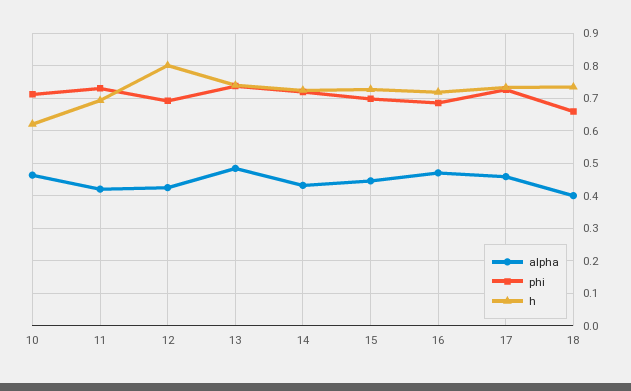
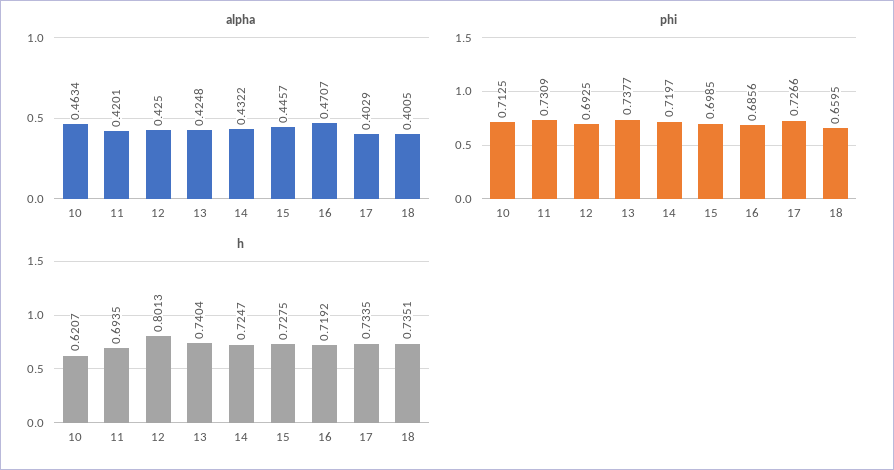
alpha, 13: 0.48 -> 0.4248
alpha, 17: 0.46 -> 0.4029

